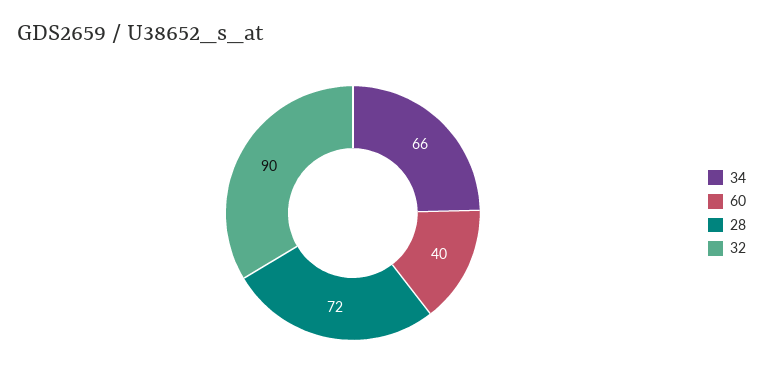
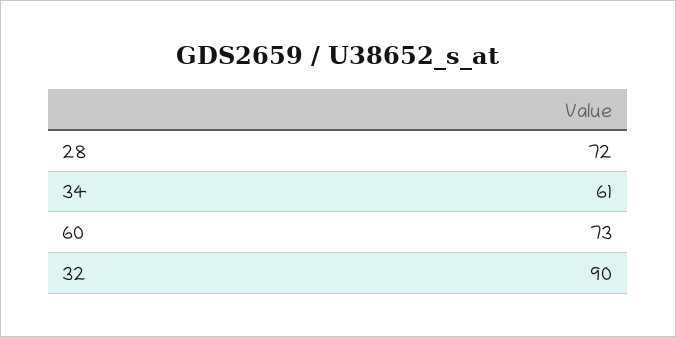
34: 66 -> 61
60: 40 -> 73

